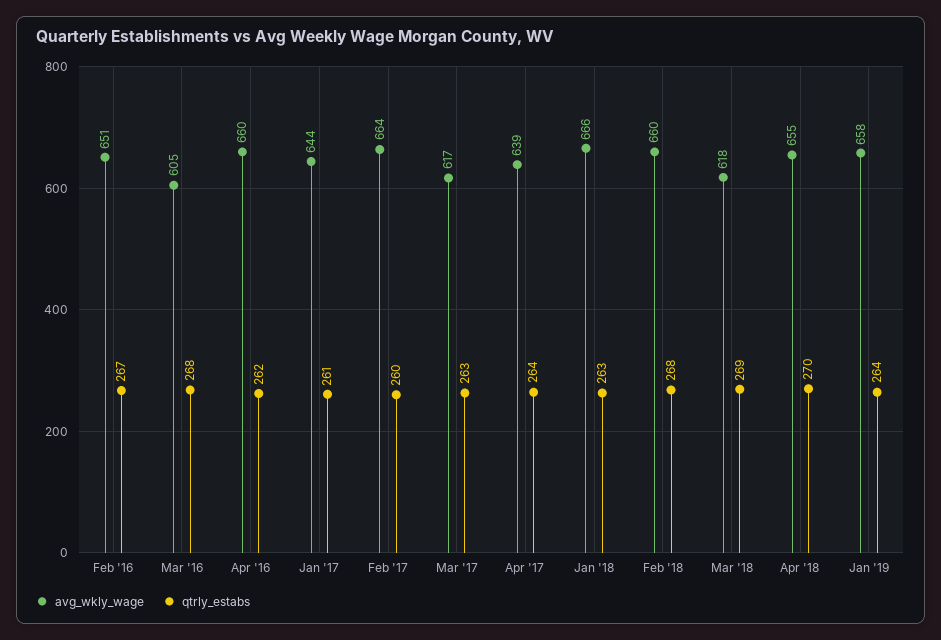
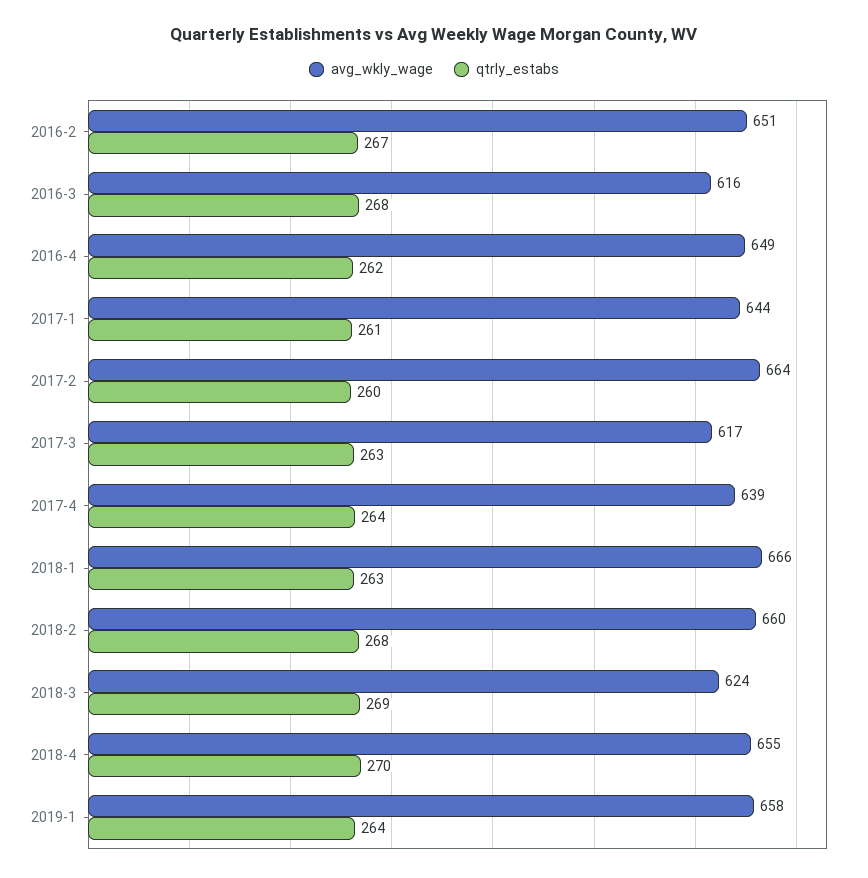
avg_wkly_wage, Mar '16: 605 -> 616
avg_wkly_wage, Apr '16: 660 -> 649
avg_wkly_wage, Mar '18: 618 -> 624

